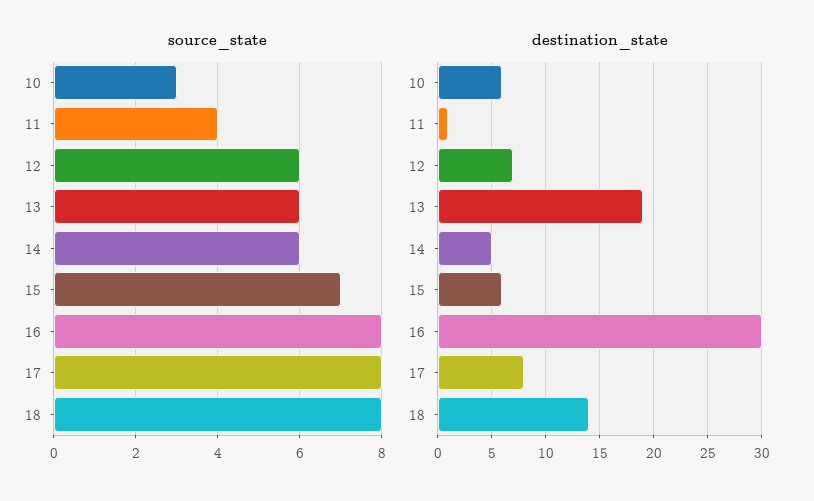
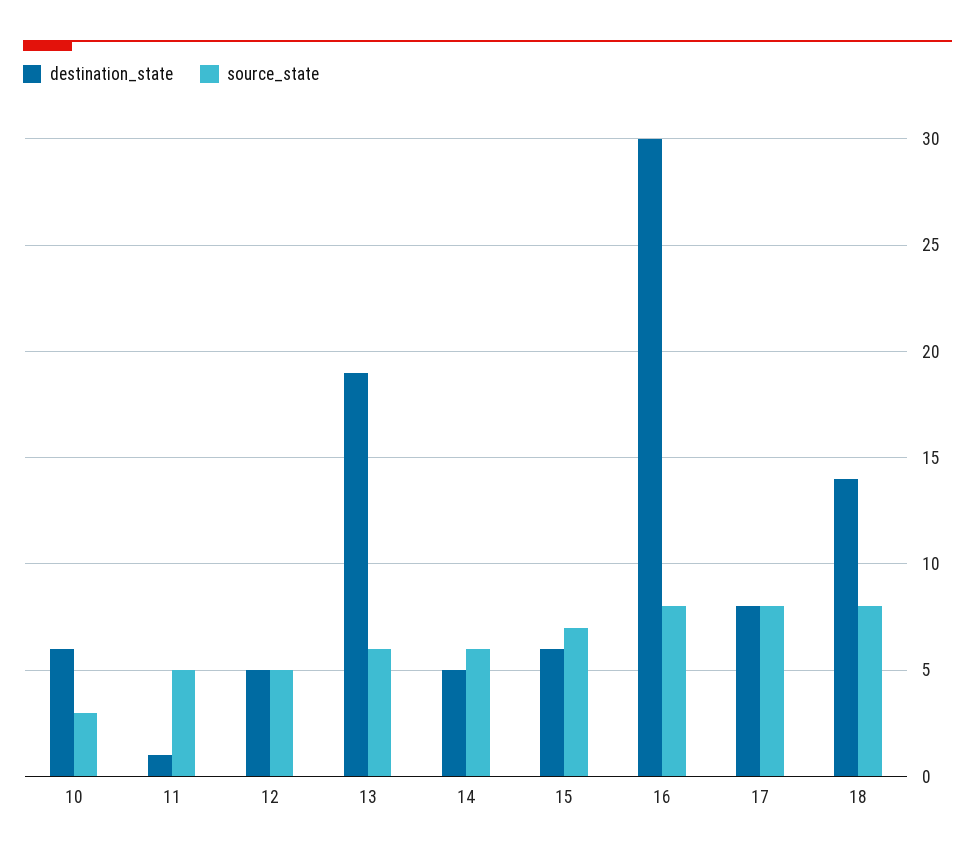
source_state, 11: 4 -> 5
source_state, 12: 6 -> 5
destination_state, 12: 7 -> 5

